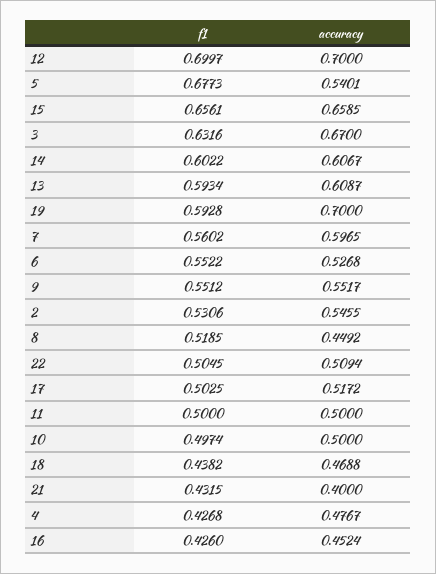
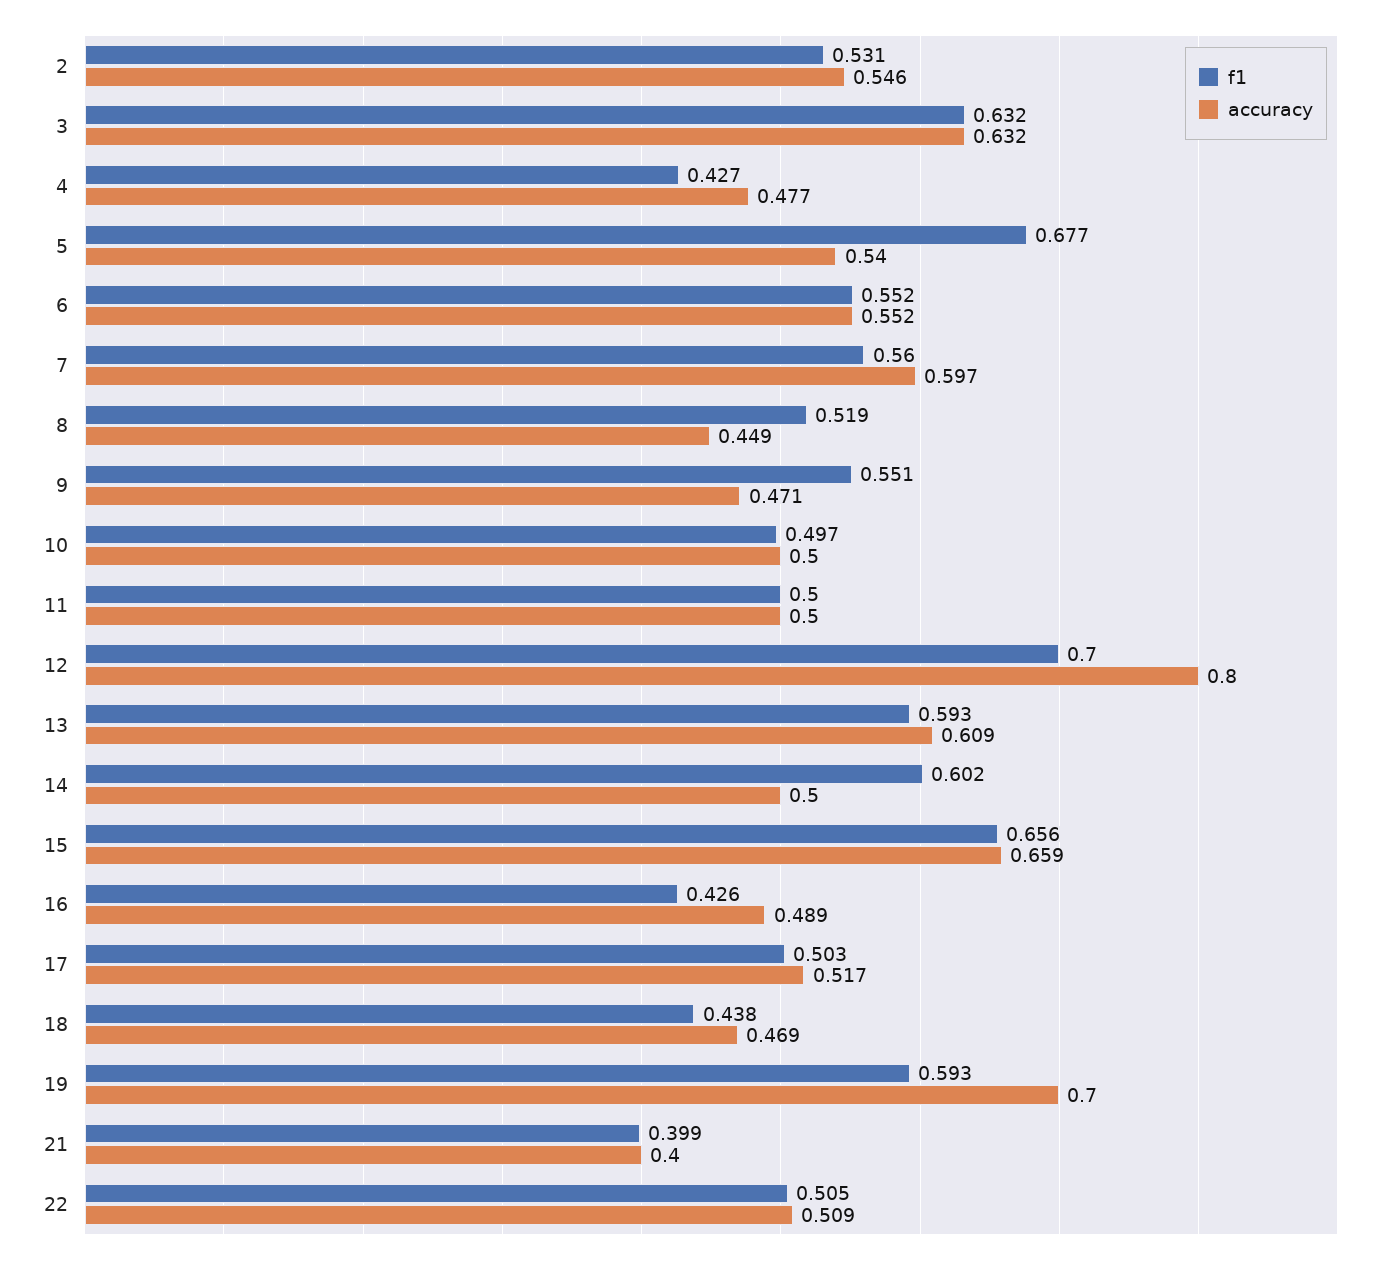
accuracy, 12: 0.7 -> 0.8
accuracy, 3: 0.67 -> 0.632
accuracy, 14: 0.6067 -> 0.5
accuracy, 6: 0.5268 -> 0.552
accuracy, 9: 0.5517 -> 0.471
f1, 21: 0.4315 -> 0.399
accuracy, 16: 0.4524 -> 0.489

